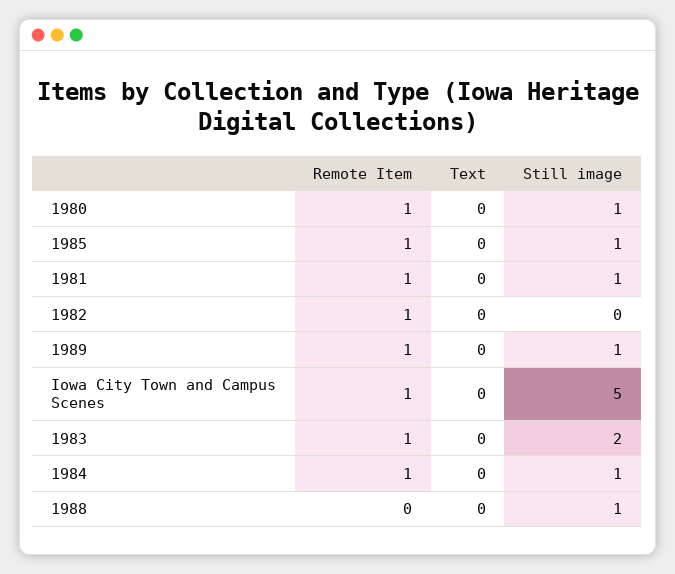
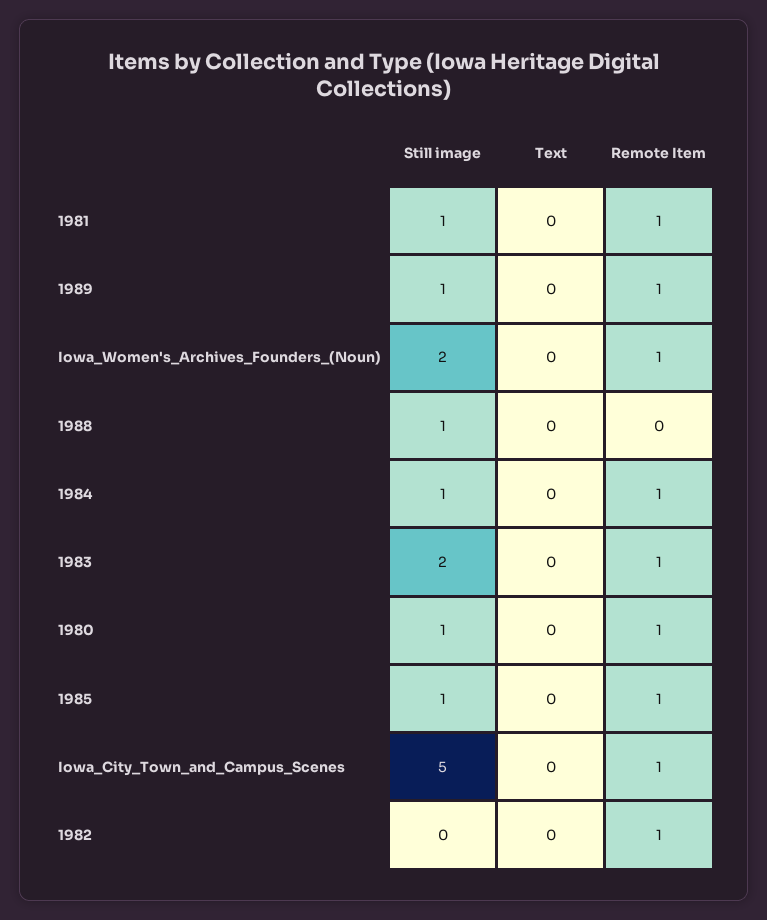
Still image, Iowa_Women's_Archives_Founders_(Noun): none -> 2
Text, Iowa_Women's_Archives_Founders_(Noun): none -> 0
Remote Item, Iowa_Women's_Archives_Founders_(Noun): none -> 1

